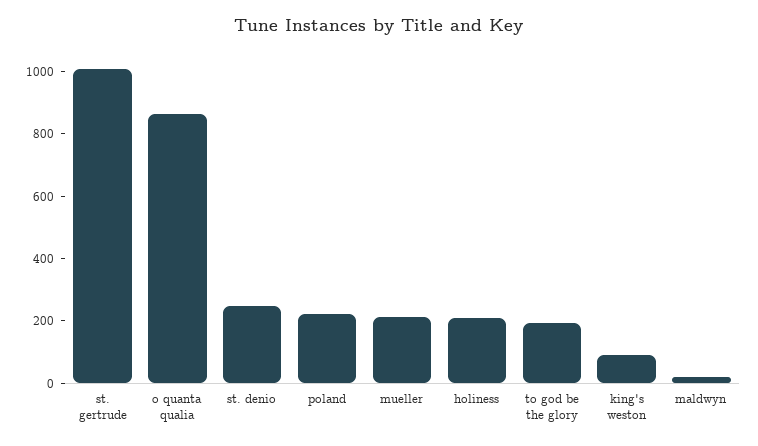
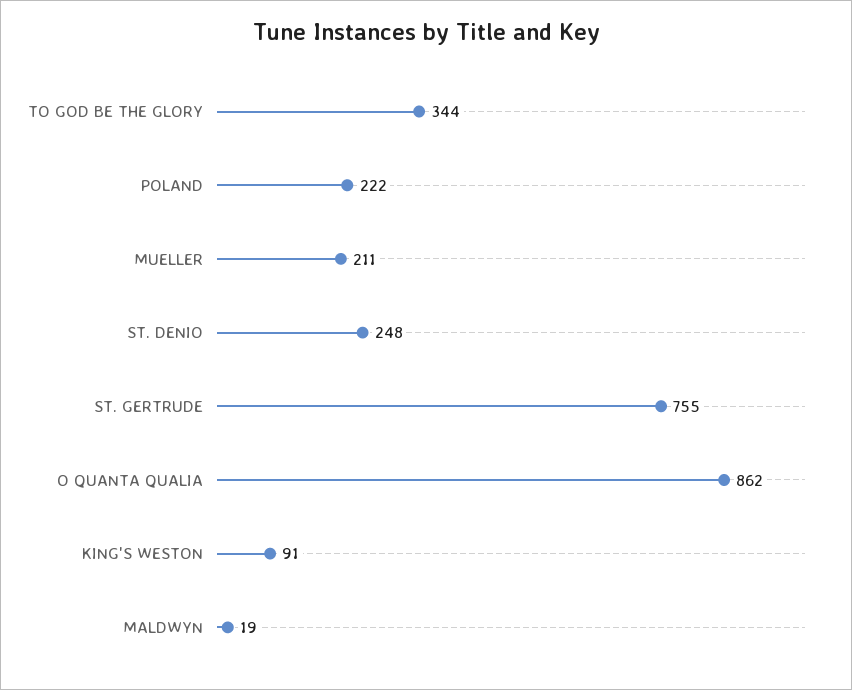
st. gertrude: 1000 -> 755
holiness: 200 -> none
to god be the glory: 200 -> 344

